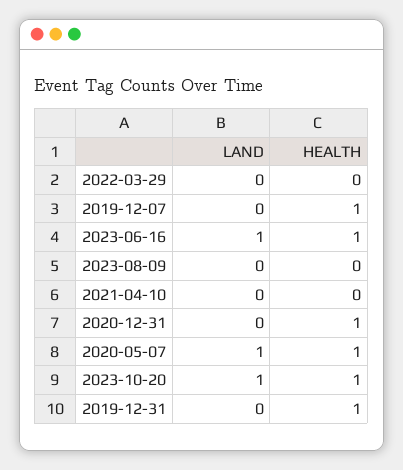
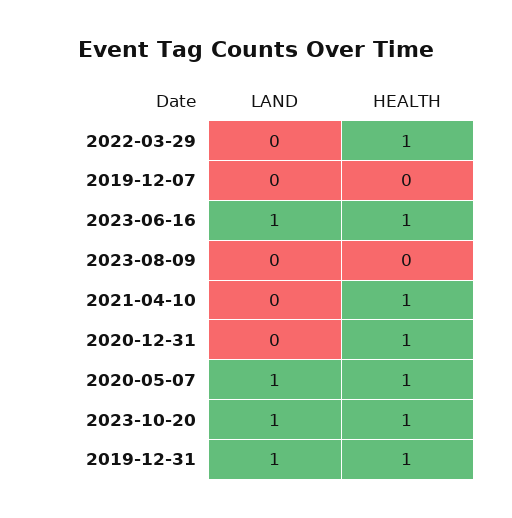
HEALTH, 2022-03-29: 0 -> 1
HEALTH, 2019-12-07: 1 -> 0
HEALTH, 2021-04-10: 0 -> 1
LAND, 2019-12-31: 0 -> 1

